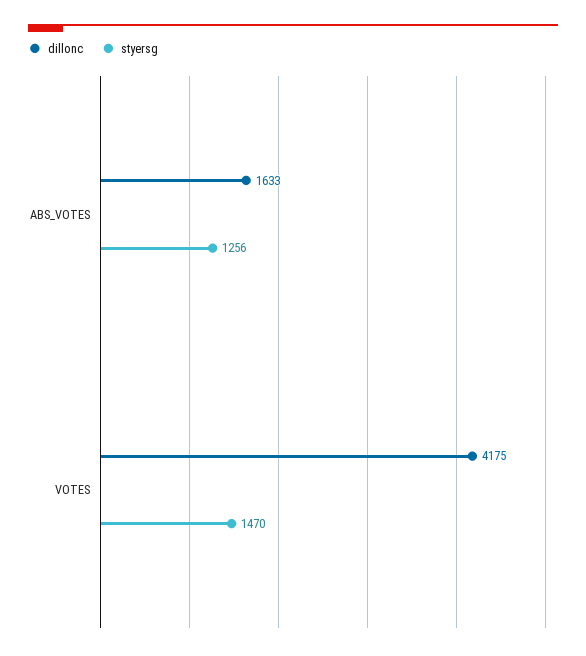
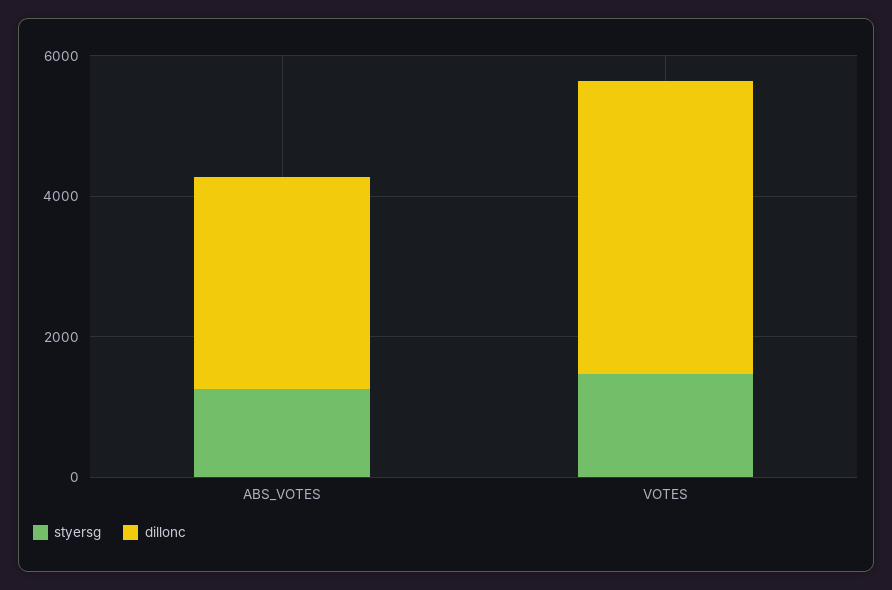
dillonc, ABS_VOTES: 1633 -> 3000

